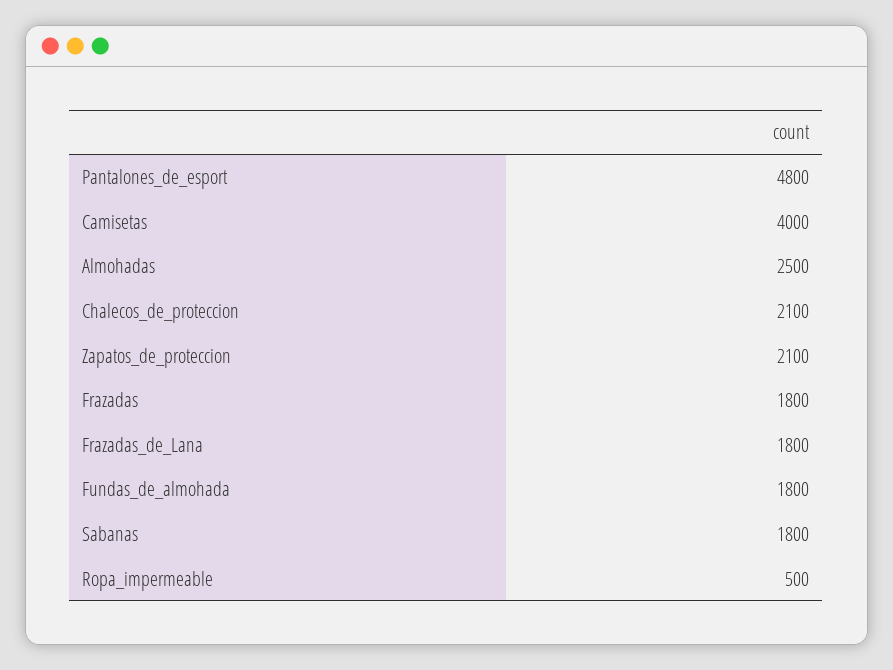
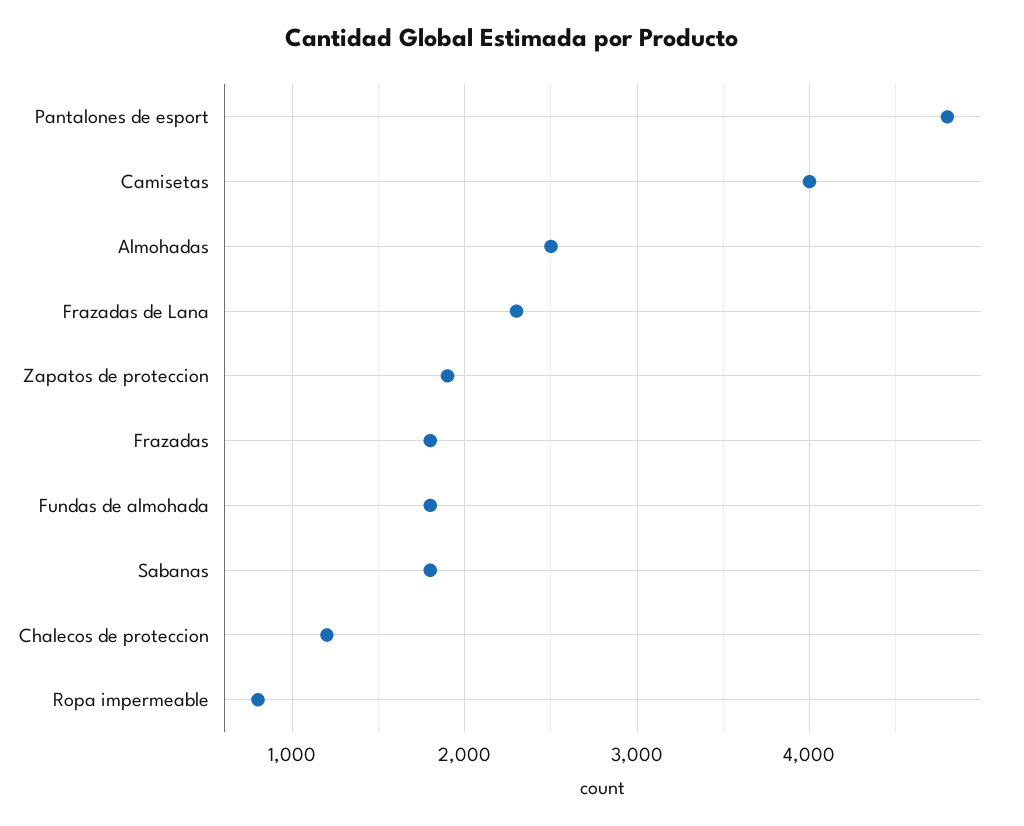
Chalecos_de_proteccion: 2100 -> 1200
Zapatos_de_proteccion: 2100 -> 1900
Frazadas_de_Lana: 1800 -> 2300
Ropa_impermeable: 500 -> 800

